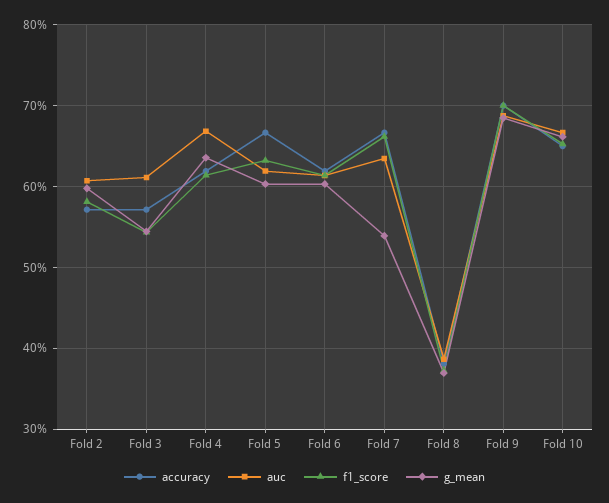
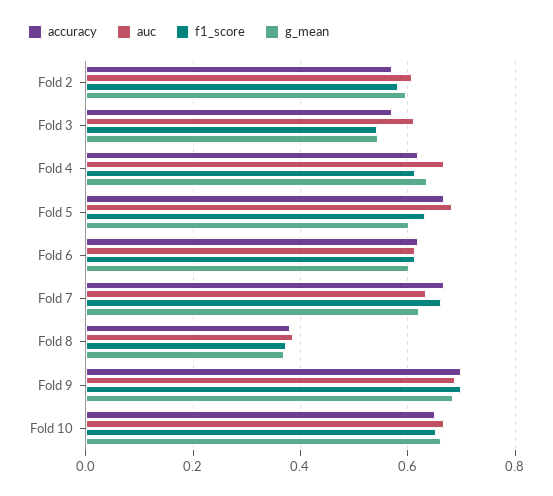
auc, Fold 5: 0.62 -> 0.68
g_mean, Fold 7: 0.54 -> 0.62

